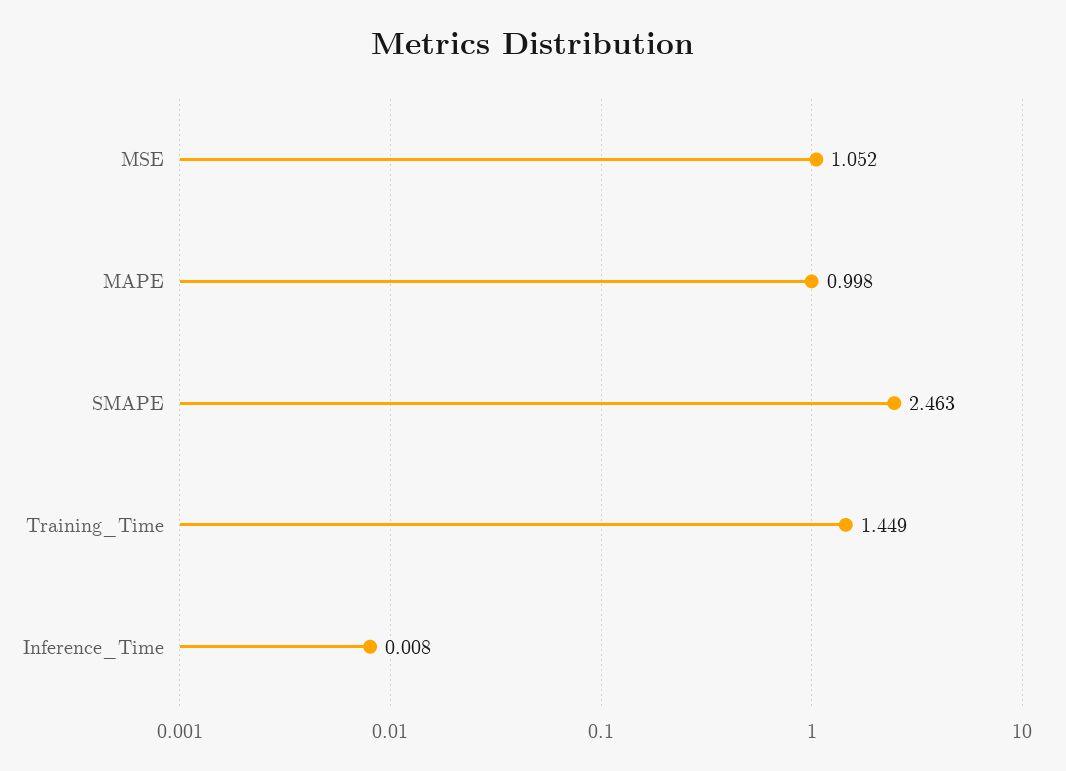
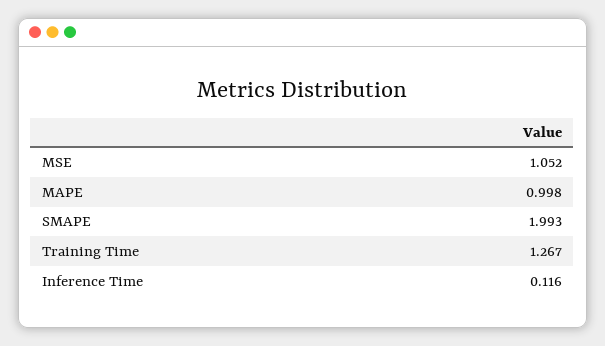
SMAPE: 2.463 -> 1.993
Training_Time: 1.449 -> 1.267
Inference_Time: 0.008 -> 0.116

